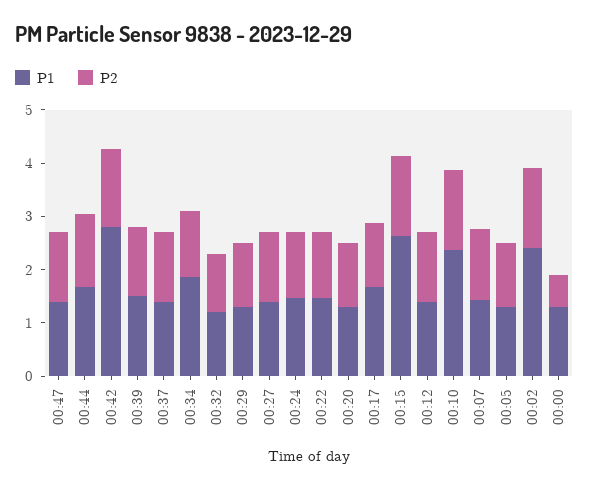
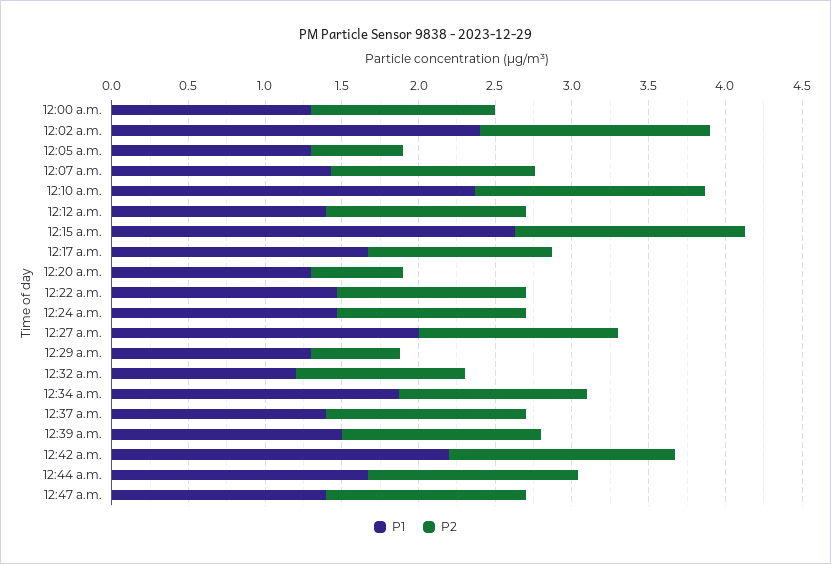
P1, 00:42: 2.8 -> 2.2
P2, 00:29: 1.2 -> 0.6
P1, 00:27: 1.4 -> 2
P2, 00:20: 1.2 -> 0.6
P2, 00:05: 1.2 -> 0.6
P2, 00:00: 0.6 -> 1.2

